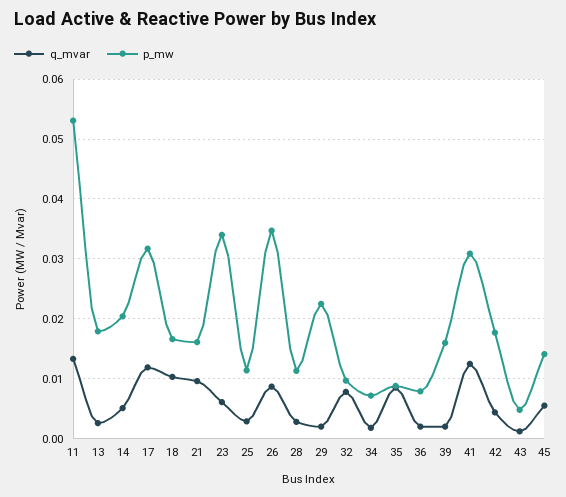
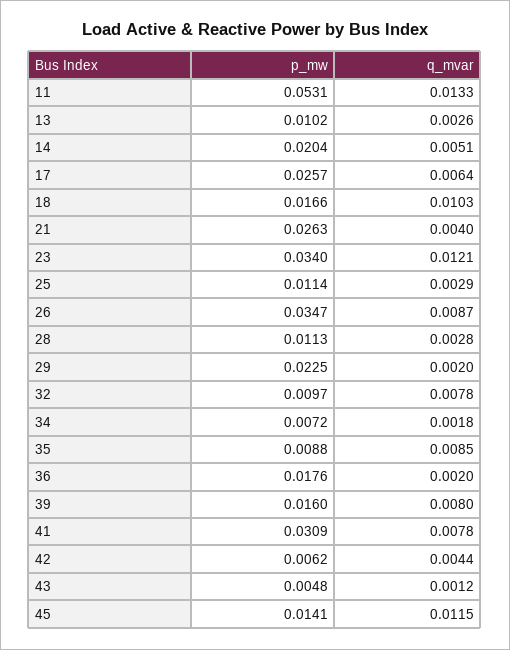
p_mw, 13: 0.018 -> 0.0102
q_mvar, 17: 0.012 -> 0.0064
p_mw, 17: 0.032 -> 0.0257
q_mvar, 21: 0.01 -> 0.004
p_mw, 21: 0.016 -> 0.0263
q_mvar, 23: 0.006 -> 0.0121
p_mw, 36: 0.008 -> 0.0176
q_mvar, 39: 0.002 -> 0.008
q_mvar, 41: 0.012 -> 0.0078
p_mw, 42: 0.018 -> 0.0062
q_mvar, 45: 0.006 -> 0.0115

